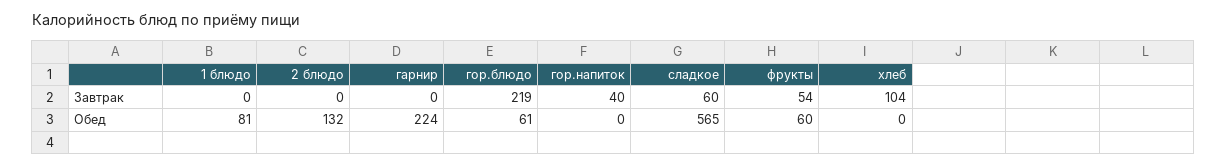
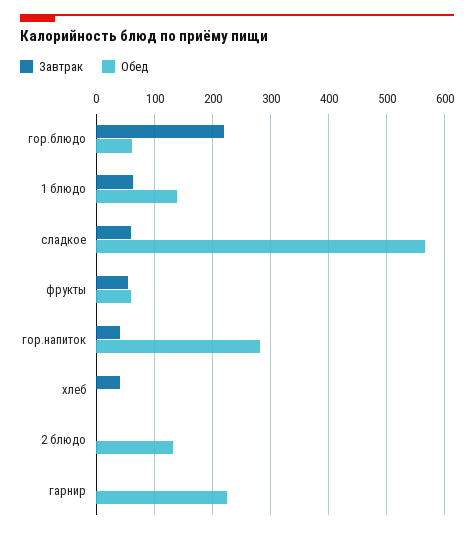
Завтрак, 1 блюдо: 0 -> 60
Завтрак, хлеб: 104 -> 40
Обед, 1 блюдо: 81 -> 140
Обед, гор.напиток: 0 -> 280

